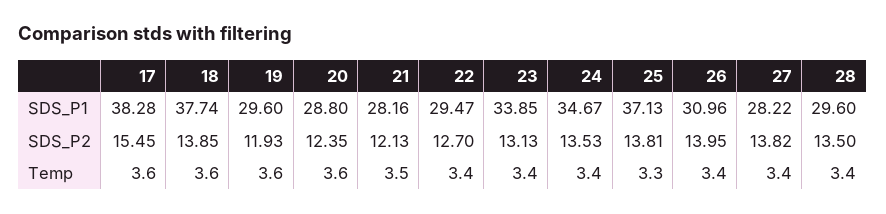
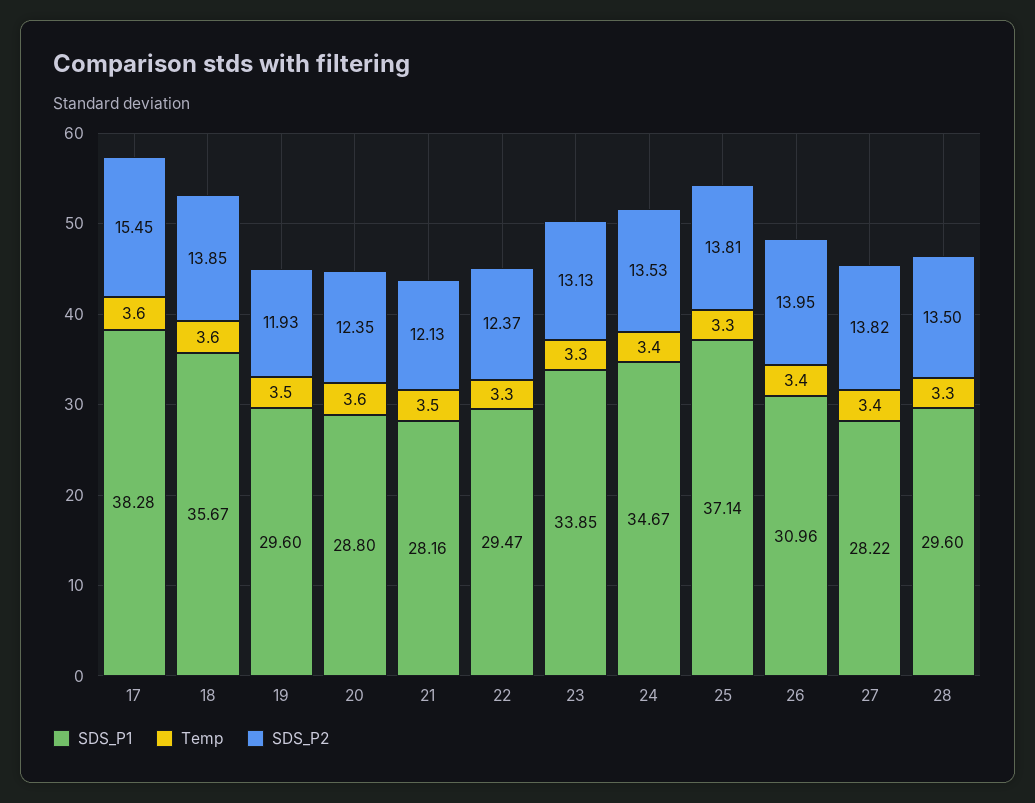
SDS_P1, 18: 37.74 -> 35.67
SDS_P1, 25: 37.13 -> 37.14
SDS_P2, 22: 12.7 -> 12.37
Temp, 19: 3.6 -> 3.5
Temp, 22: 3.4 -> 3.3
Temp, 23: 3.4 -> 3.3
Temp, 28: 3.4 -> 3.3

